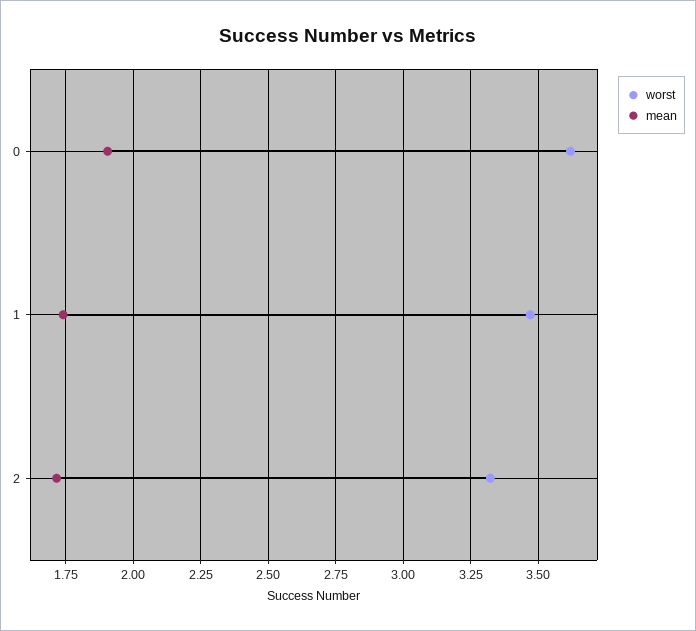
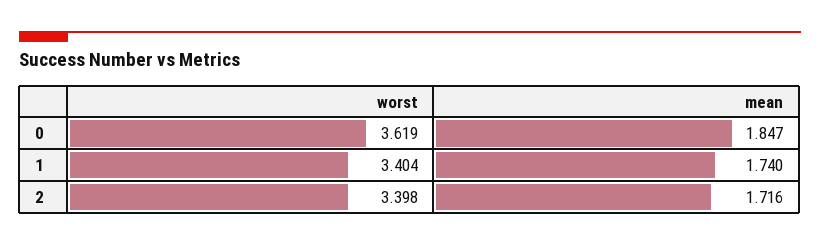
mean, 0: 1.9 -> 1.847
worst, 1: 3.475 -> 3.404
worst, 2: 3.325 -> 3.398

